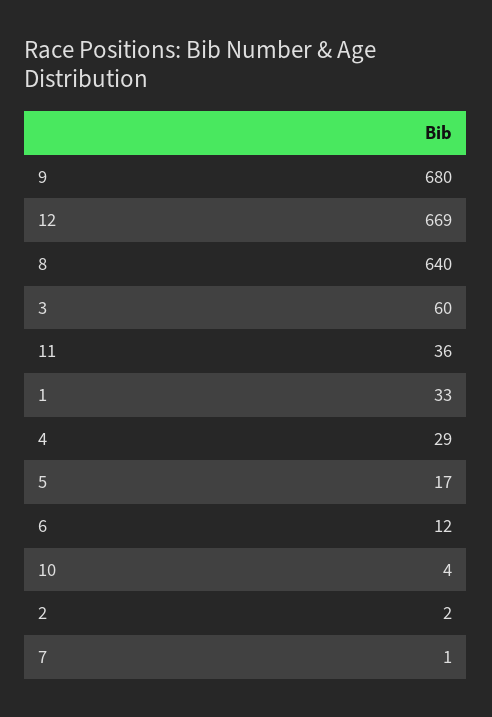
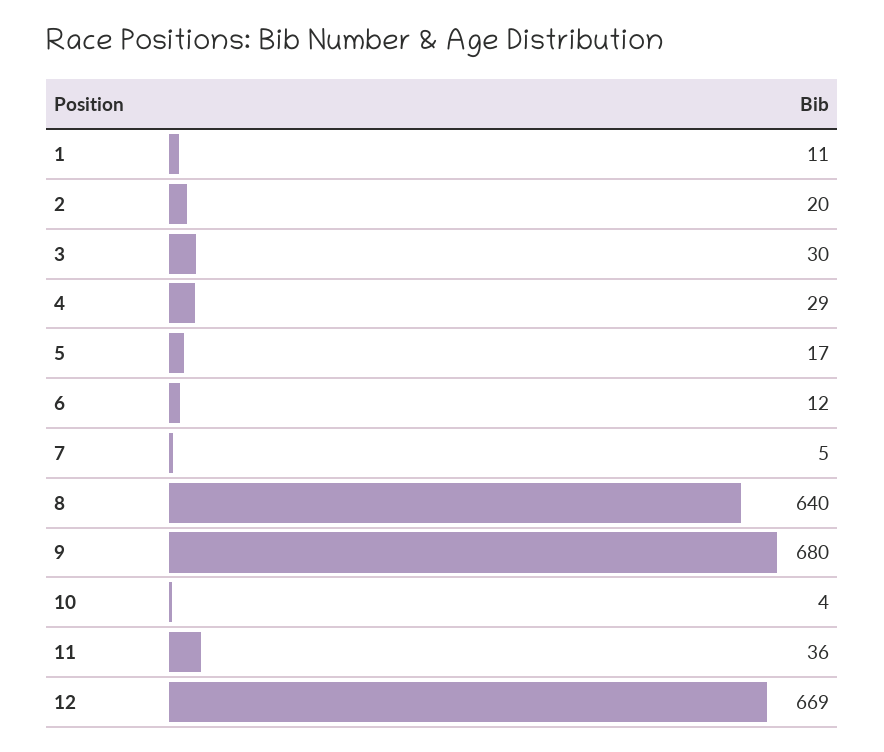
3: 60 -> 30
1: 33 -> 11
2: 2 -> 20
7: 1 -> 5

